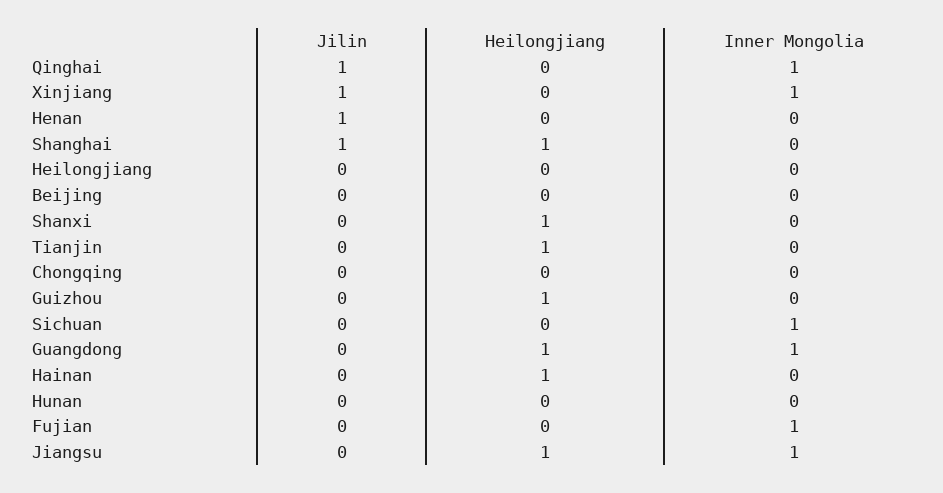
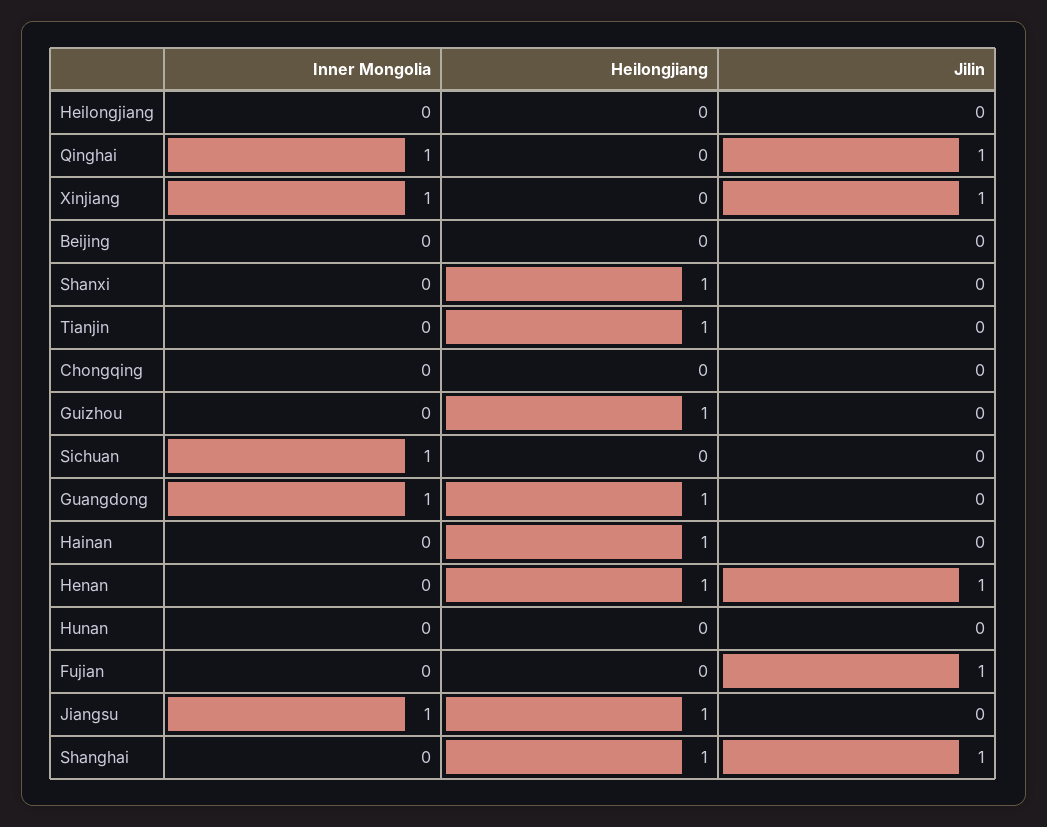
Heilongjiang, Henan: 0 -> 1
Jilin, Fujian: 0 -> 1
Inner Mongolia, Fujian: 1 -> 0

